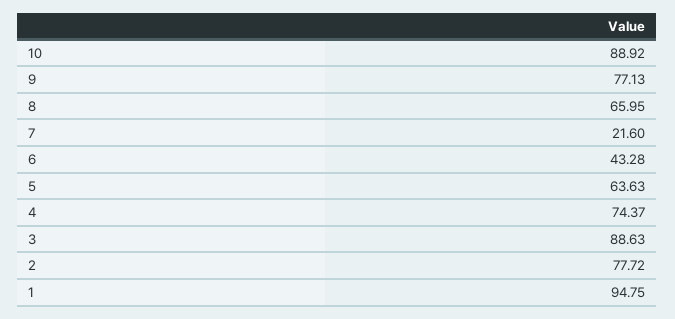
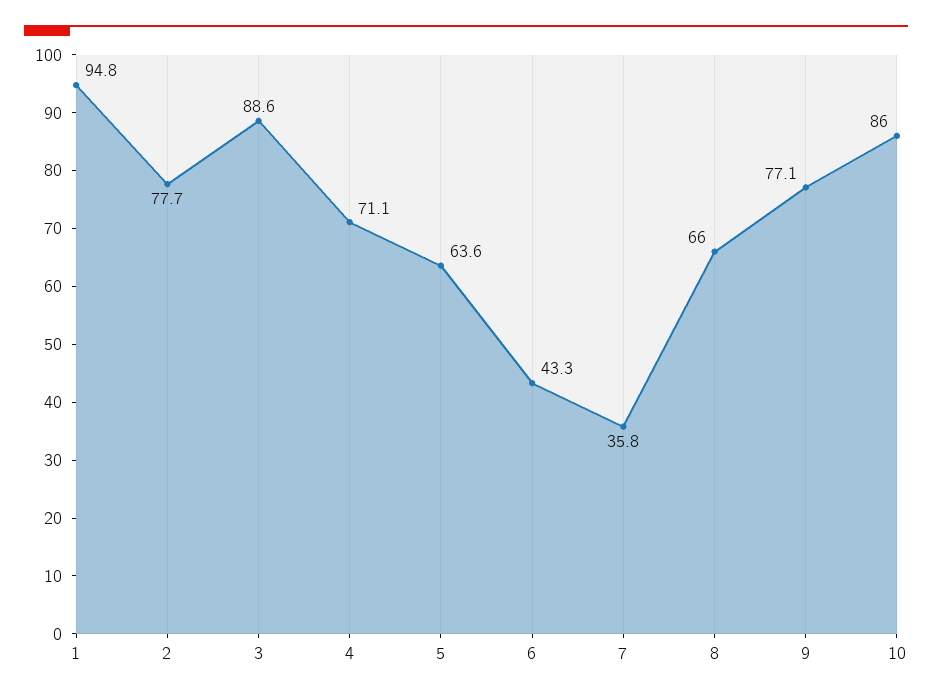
10: 88.92 -> 86
7: 21.6 -> 35.8
4: 74.37 -> 71.1

